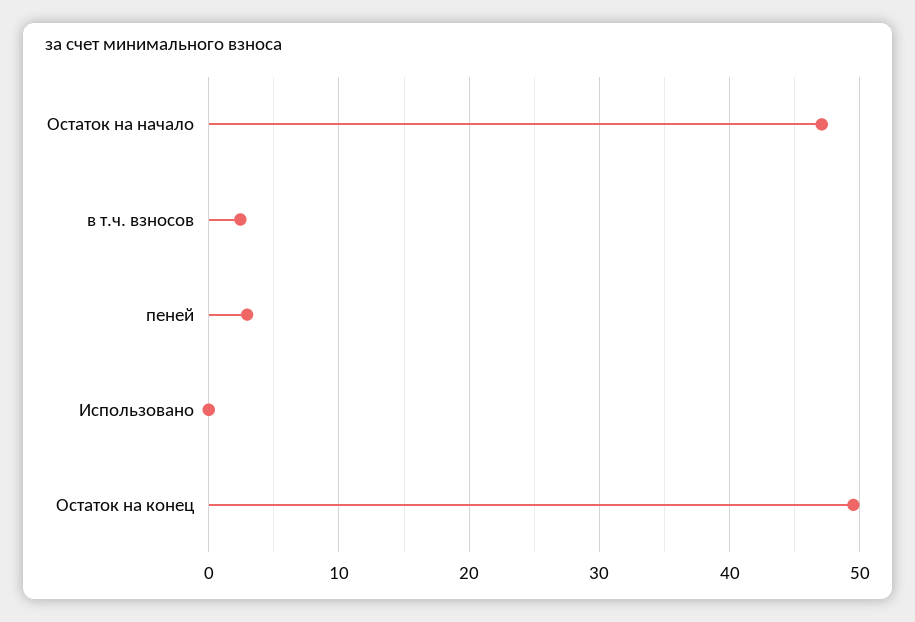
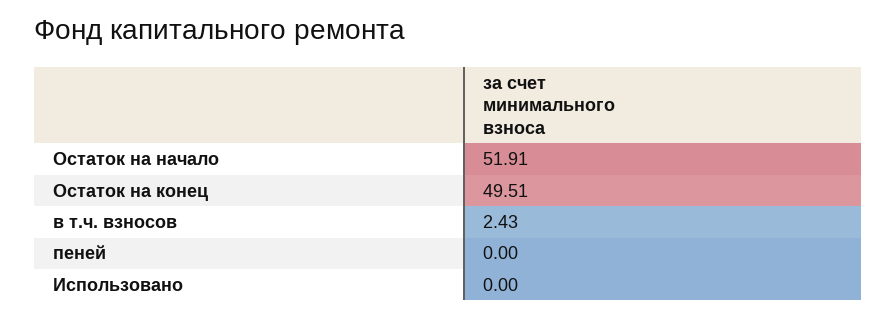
Остаток на начало: 47 -> 51.91
пеней: 3 -> 0

